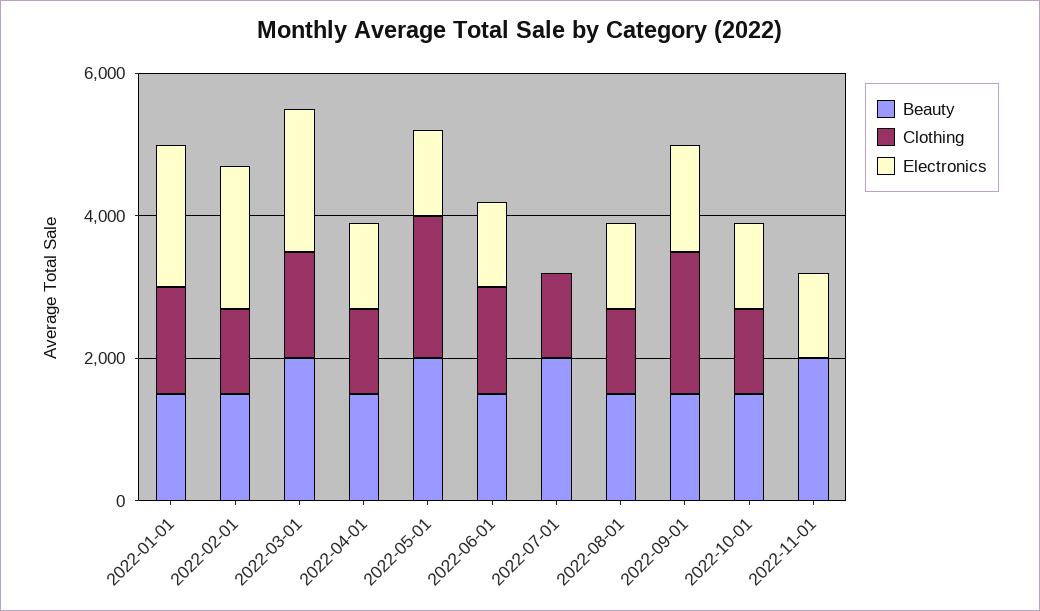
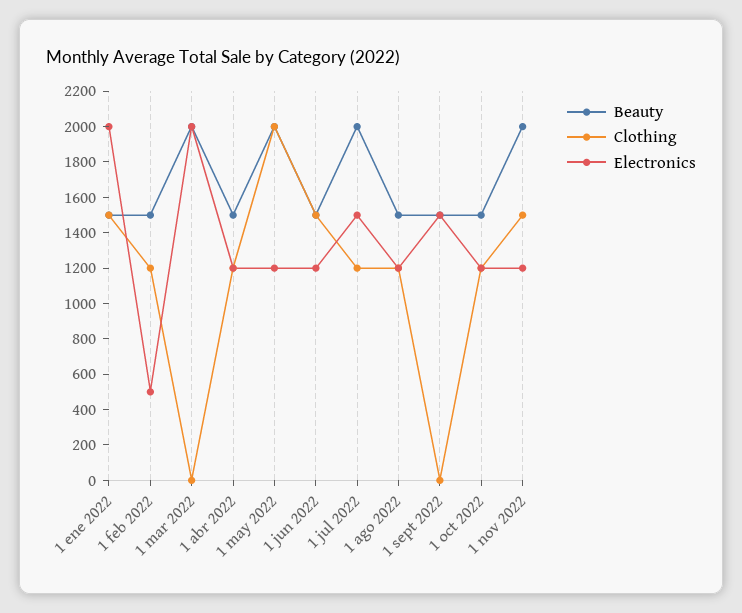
Electronics, 2022-02-01: 2000 -> 500
Clothing, 2022-03-01: 1500 -> 0
Electronics, 2022-07-01: 0 -> 1500
Clothing, 2022-09-01: 2000 -> 0
Clothing, 2022-11-01: 0 -> 1500

